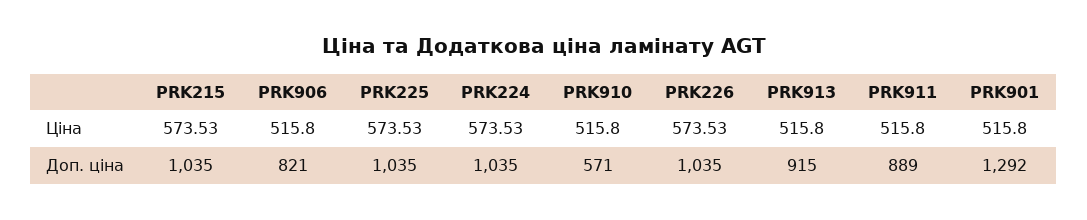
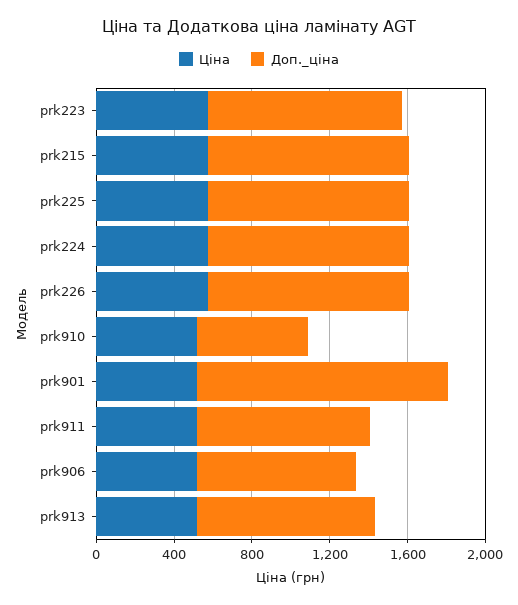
Ціна, prk223: none -> 600
Доп. ціна, prk223: none -> 1000

